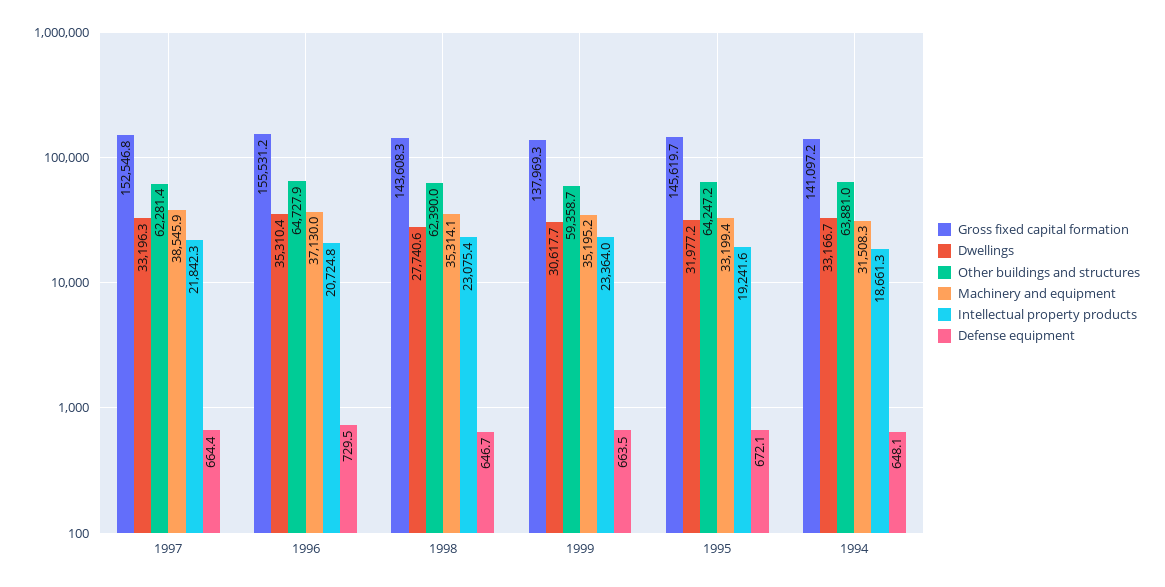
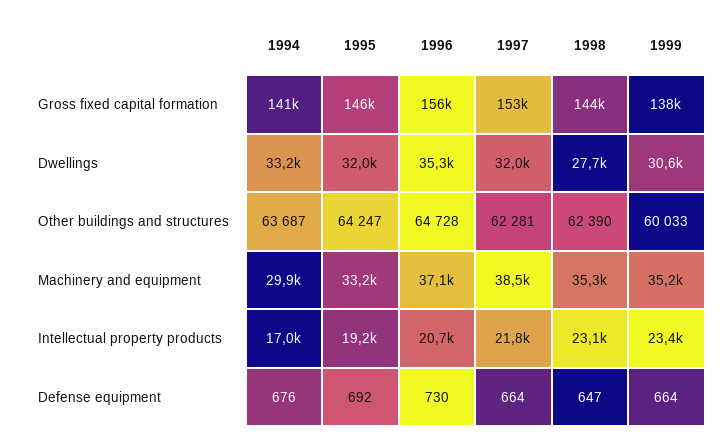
Dwellings, 1997: 33196.3 -> 32000
Other buildings and structures, 1999: 59358.7 -> 60033
Defense equipment, 1995: 672.1 -> 692
Other buildings and structures, 1994: 63881 -> 63687
Machinery and equipment, 1994: 31508.3 -> 29900
Intellectual property products, 1994: 18661.3 -> 17000
Defense equipment, 1994: 648.1 -> 676

